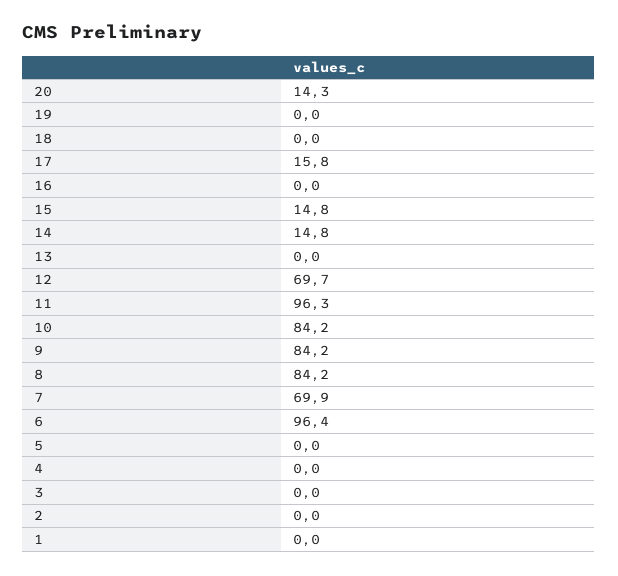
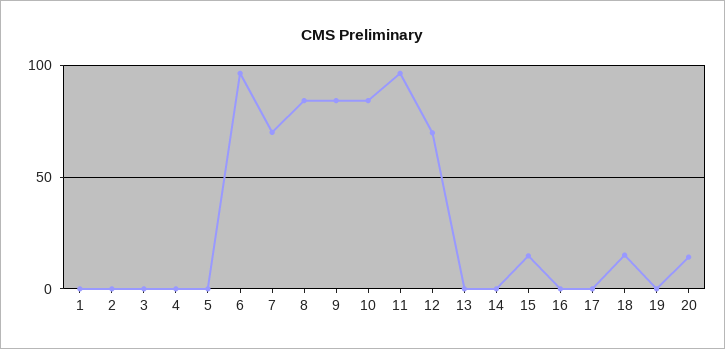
18: 0 -> 15
17: 15.8 -> 0
14: 14.8 -> 0

